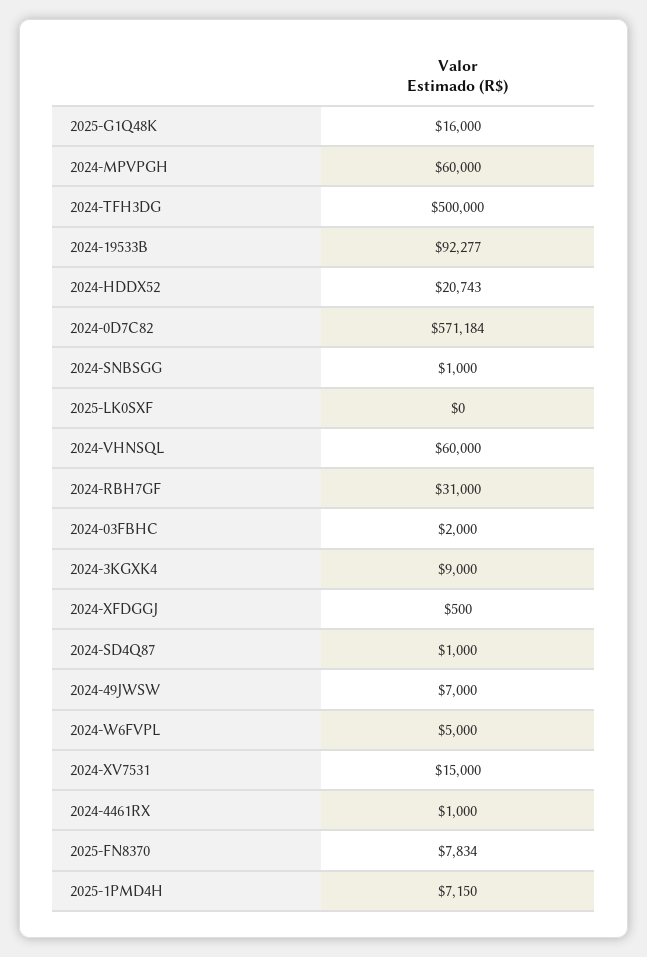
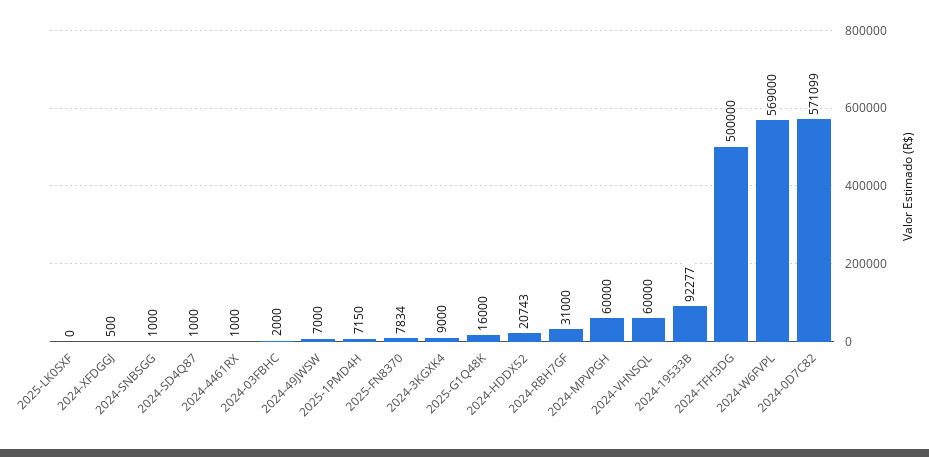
2024-0D7C82: 571184 -> 571099
2024-W6FVPL: 5000 -> 569000
2024-XV7531: 15000 -> none

